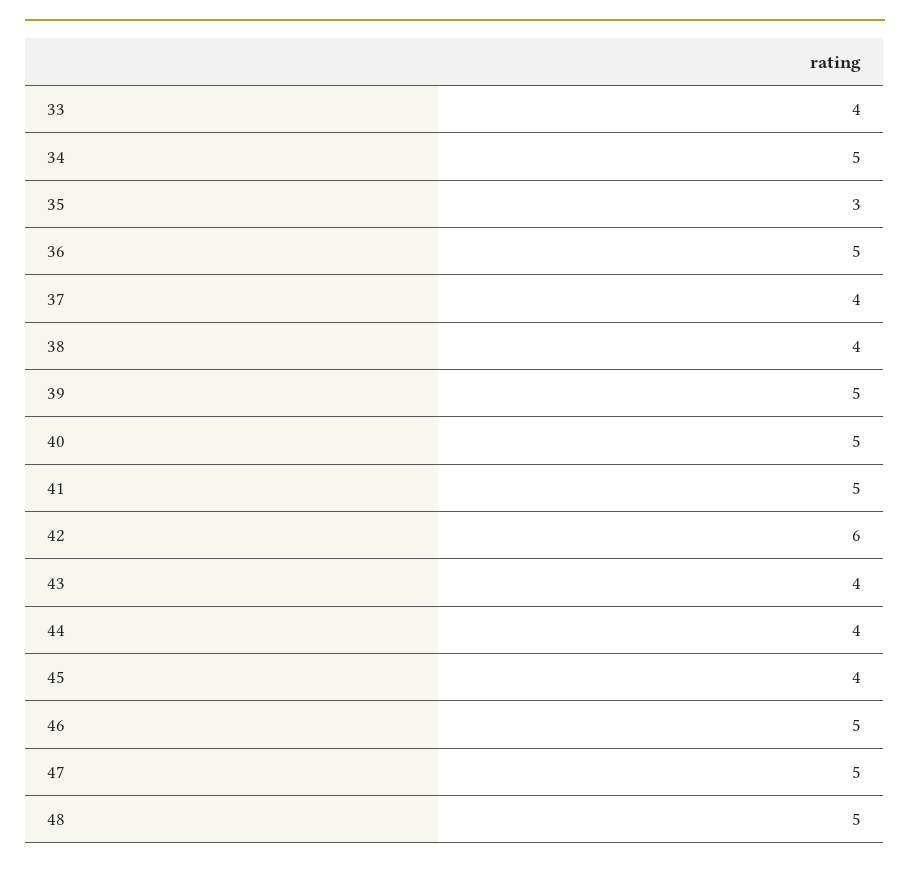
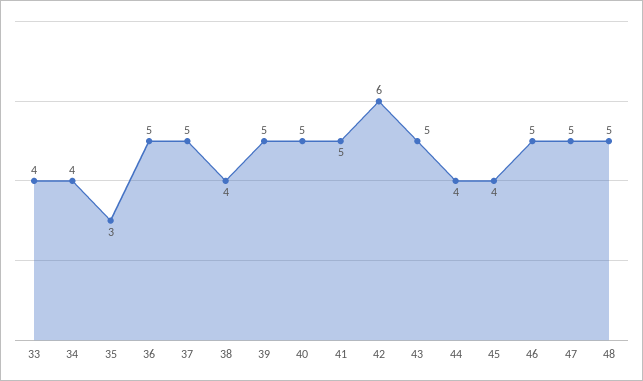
34: 5 -> 4
37: 4 -> 5
43: 4 -> 5

